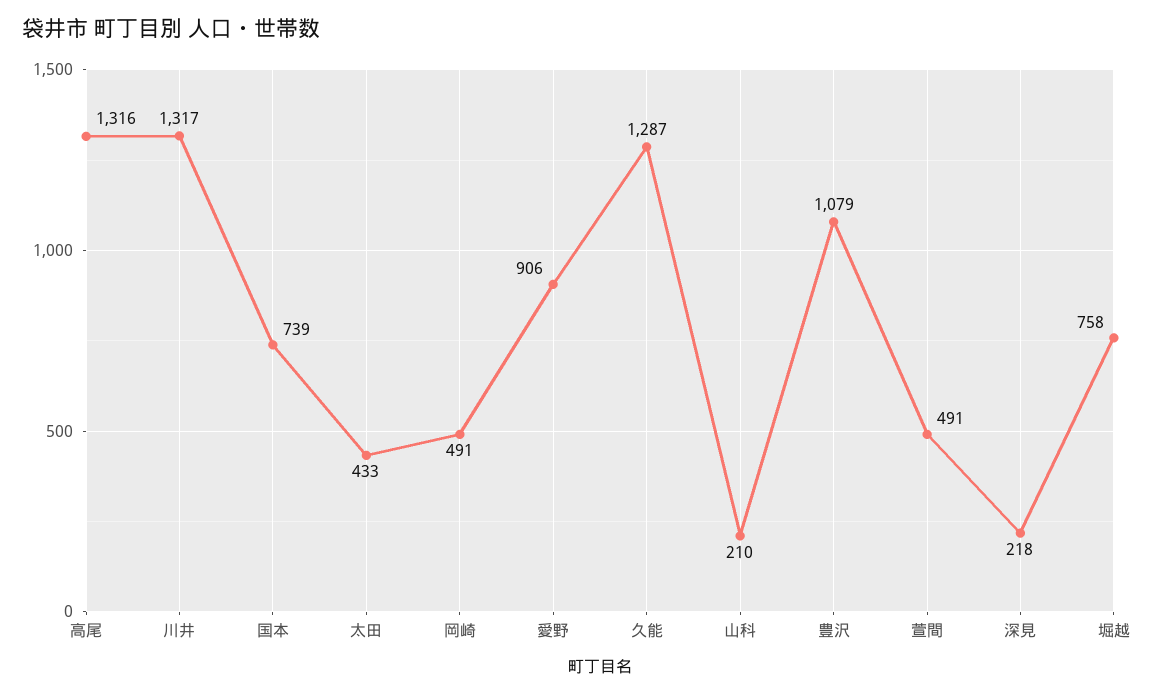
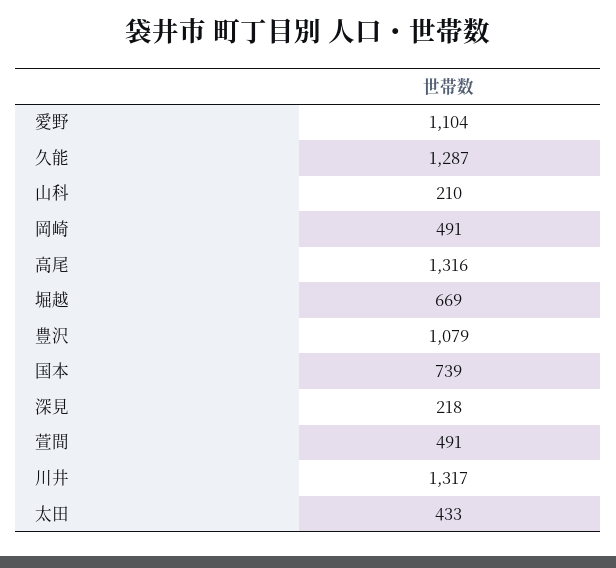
愛野: 906 -> 1104
堀越: 758 -> 669

